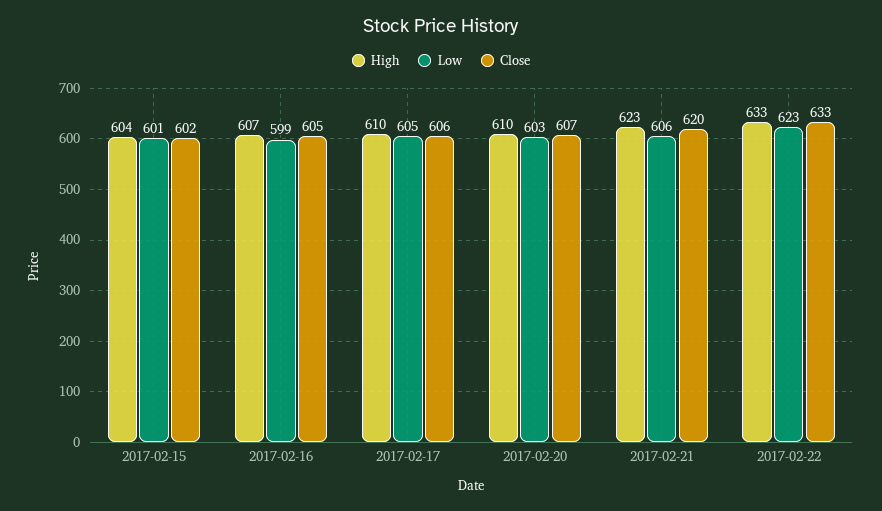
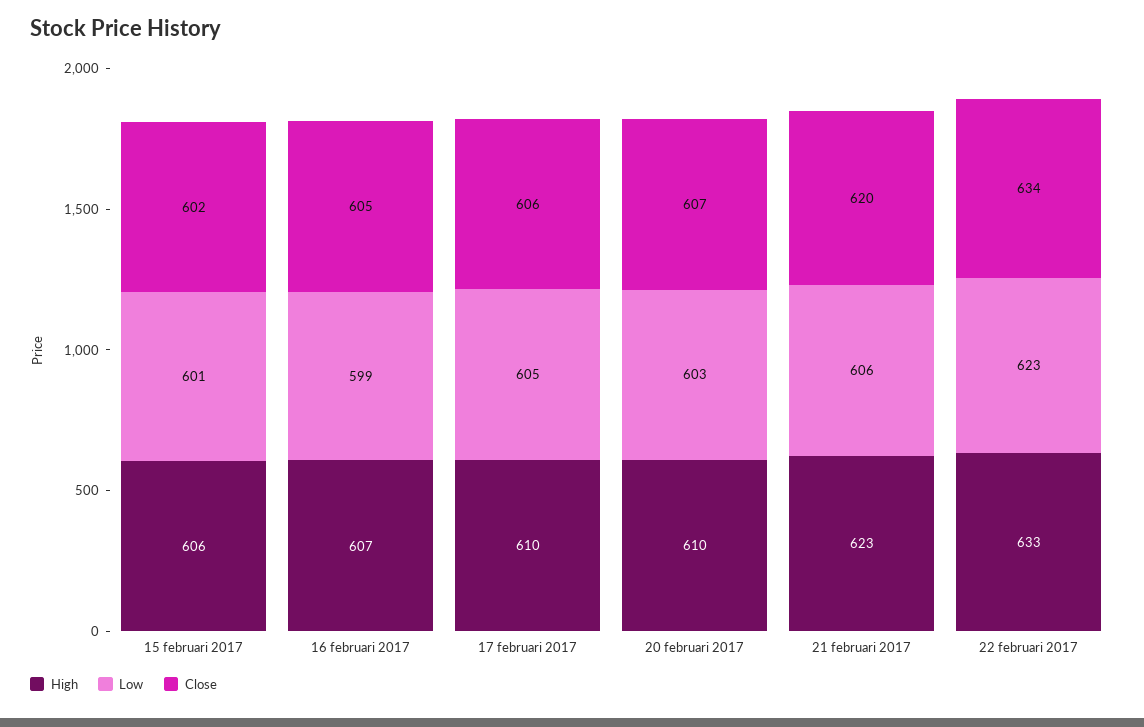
High, 2017-02-15: 604 -> 606
Close, 2017-02-22: 633 -> 634

